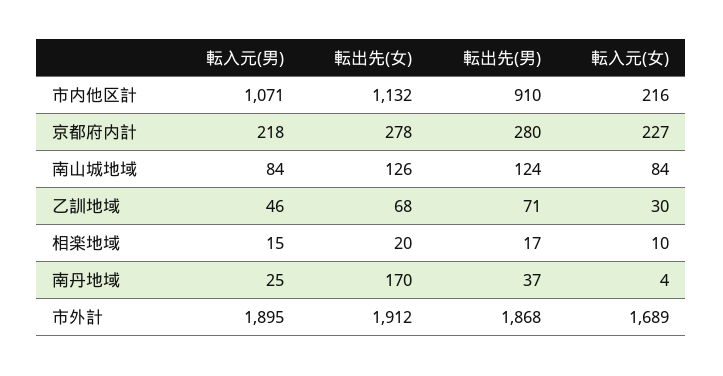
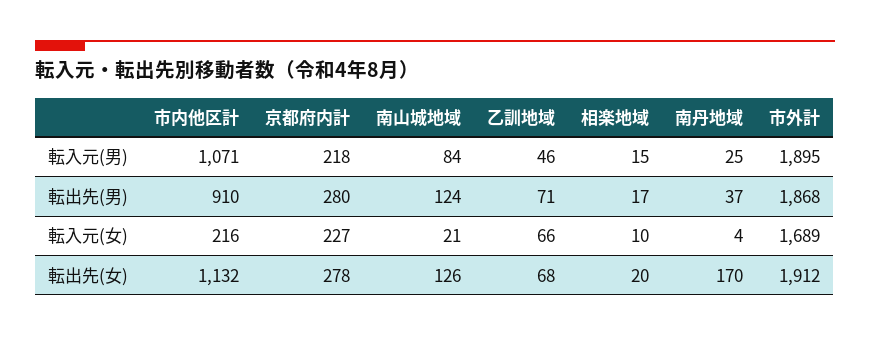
転入元(女), 南山城地域: 84 -> 21
転入元(女), 乙訓地域: 30 -> 66

